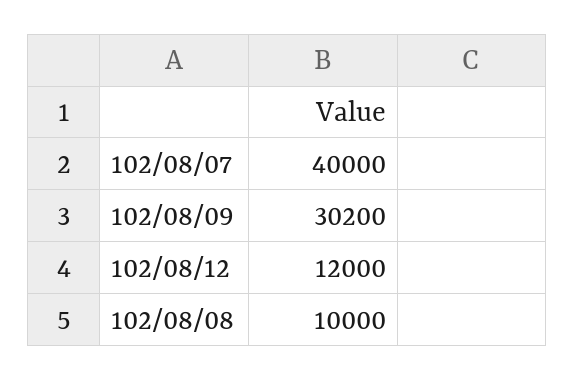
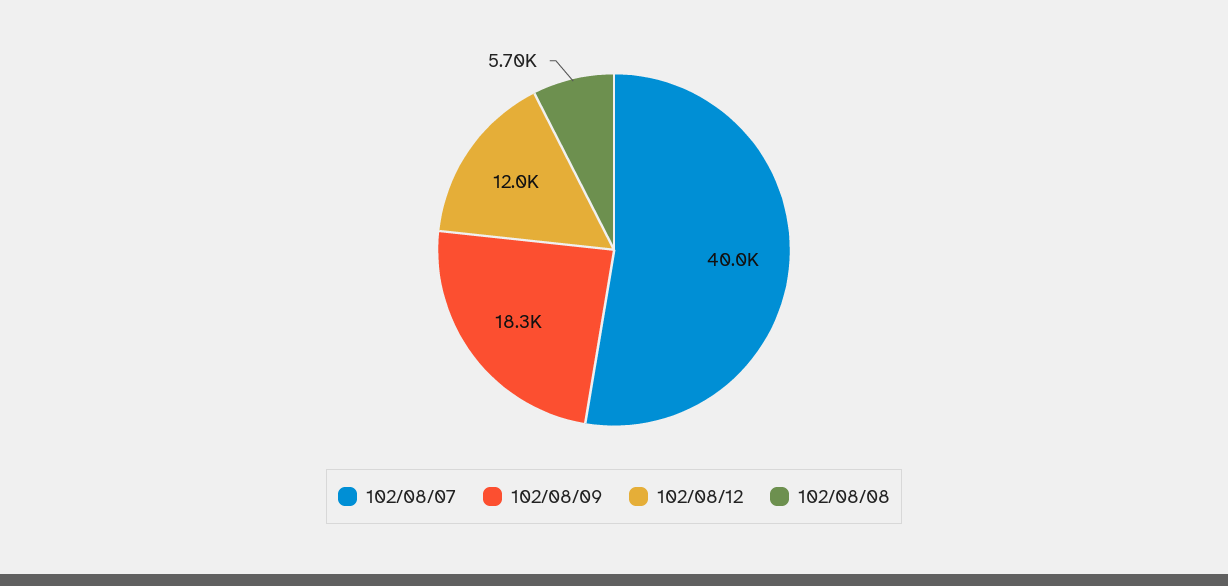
102/08/09: 30200 -> 18300
102/08/08: 10000 -> 5700

